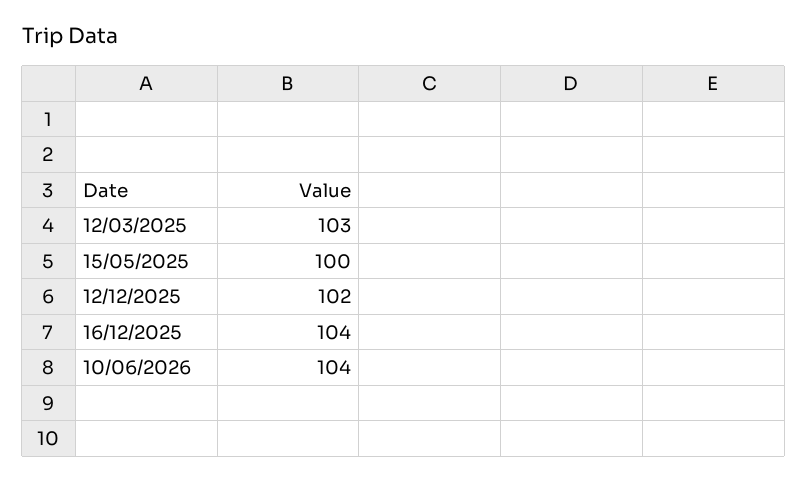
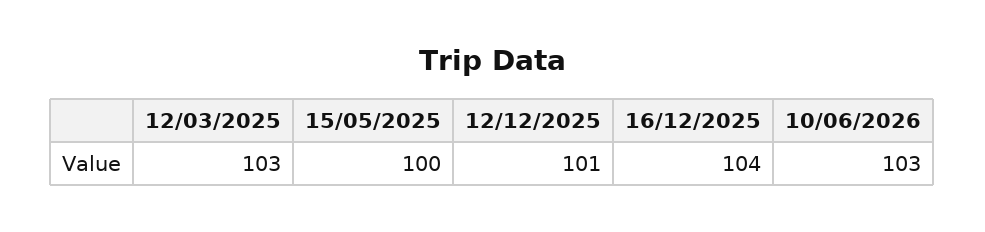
12/12/2025: 102 -> 101
10/06/2026: 104 -> 103

